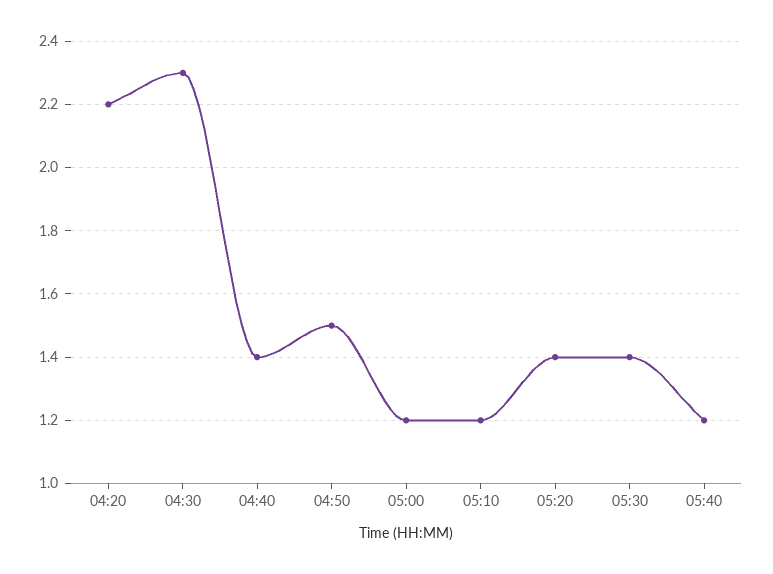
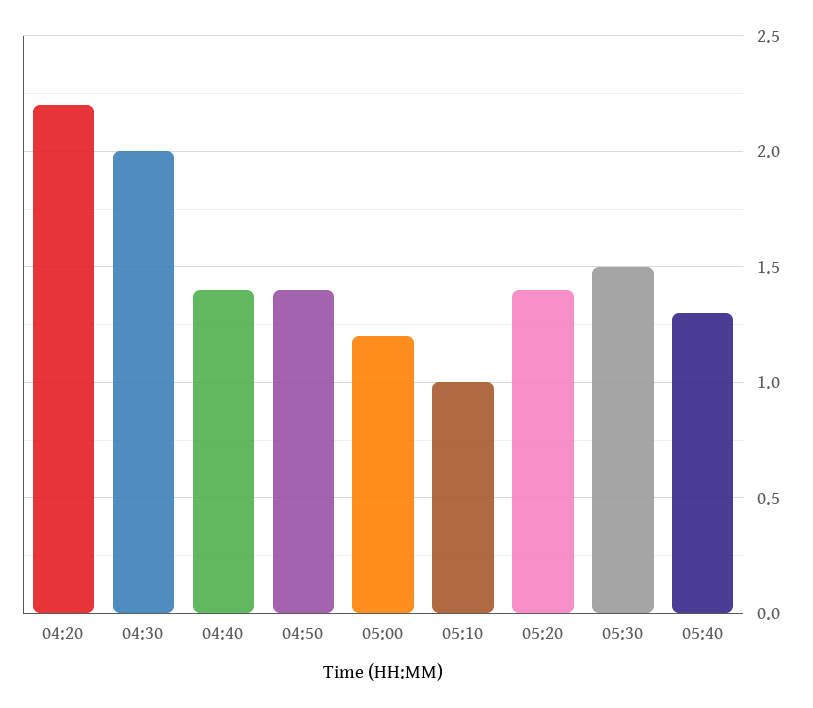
04:30: 2.3 -> 2
04:50: 1.5 -> 1.4
05:10: 1.2 -> 1
05:30: 1.4 -> 1.5
05:40: 1.2 -> 1.3

